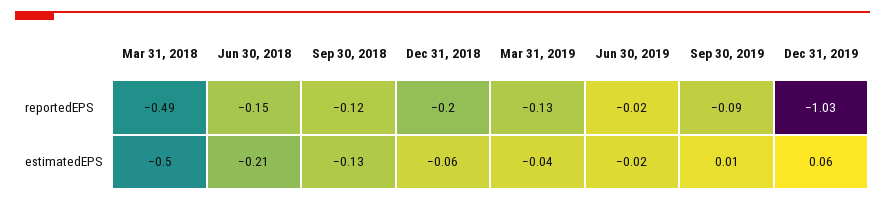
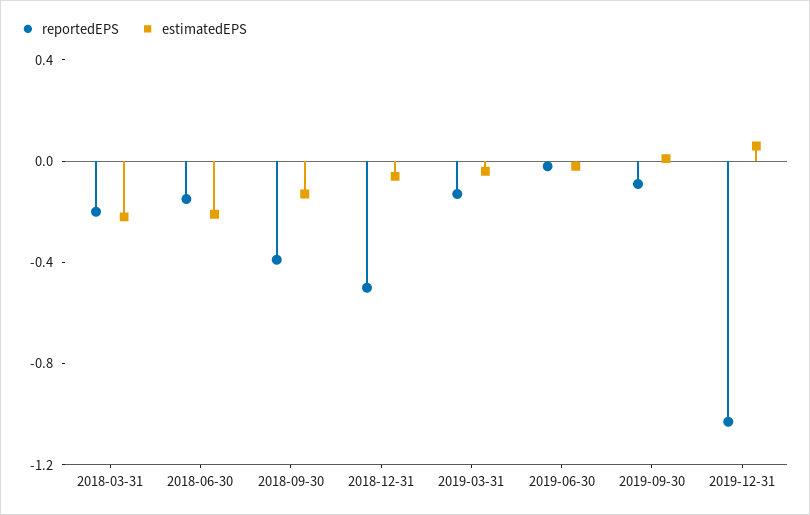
reportedEPS, Mar 31, 2018: -0.49 -> -0.2
reportedEPS, Sep 30, 2018: -0.12 -> -0.4
reportedEPS, Dec 31, 2018: -0.2 -> -0.5
estimatedEPS, Mar 31, 2018: -0.5 -> -0.2

